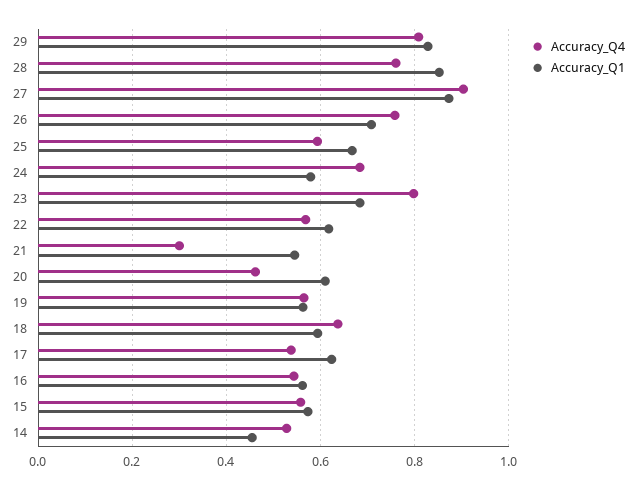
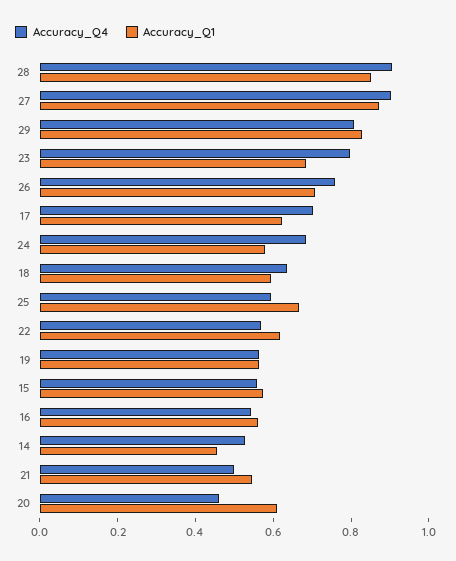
Accuracy_Q4, 28: 0.76 -> 0.9
Accuracy_Q4, 21: 0.3 -> 0.5
Accuracy_Q4, 17: 0.54 -> 0.7

